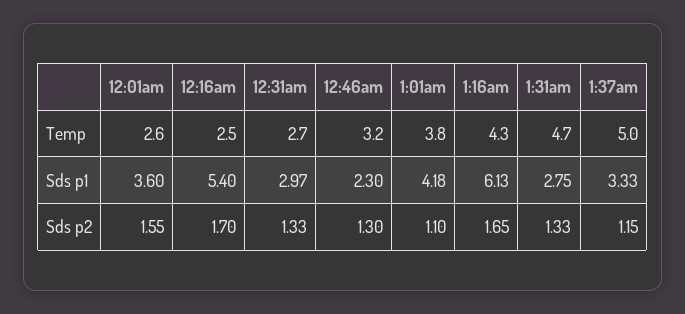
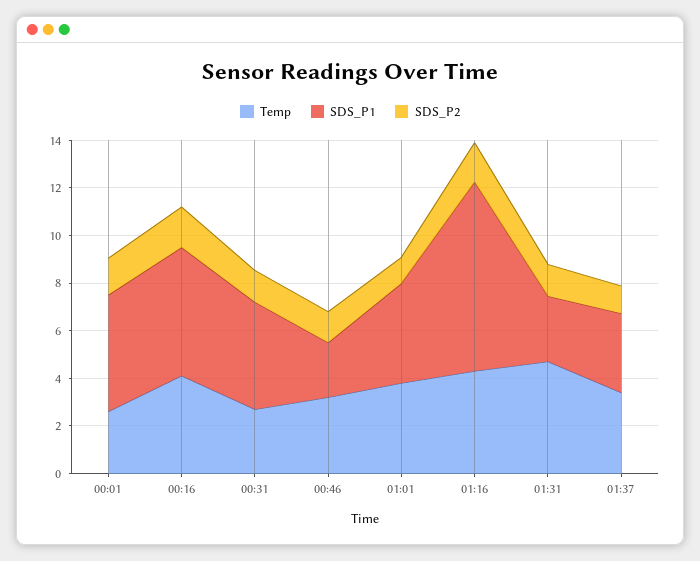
Temp, 12:16am: 2.5 -> 4
Temp, 1:37am: 5 -> 3.5
Sds p1, 12:01am: 3.6 -> 5
Sds p1, 12:31am: 2.97 -> 4.5
Sds p1, 1:16am: 6.13 -> 8

